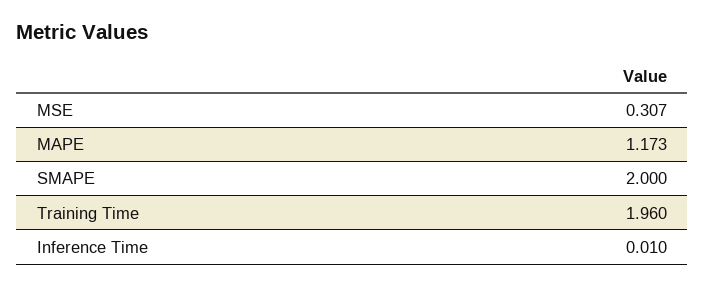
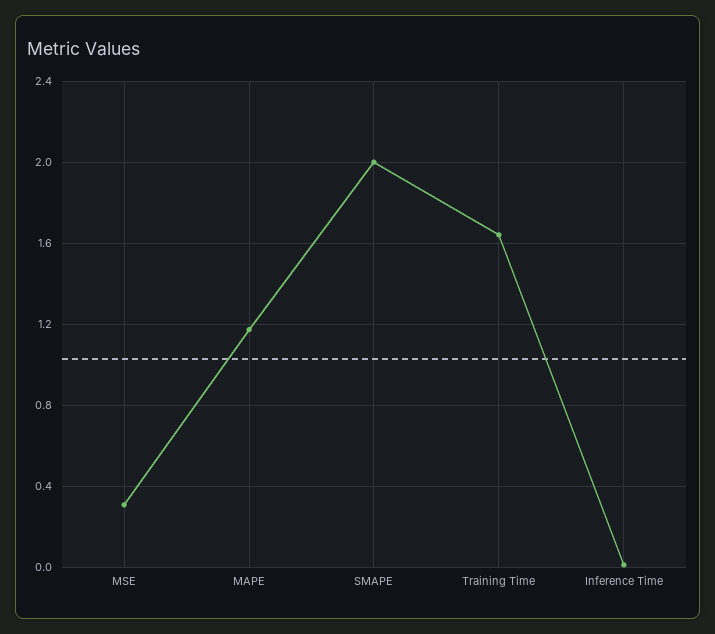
Training Time: 1.96 -> 1.65

